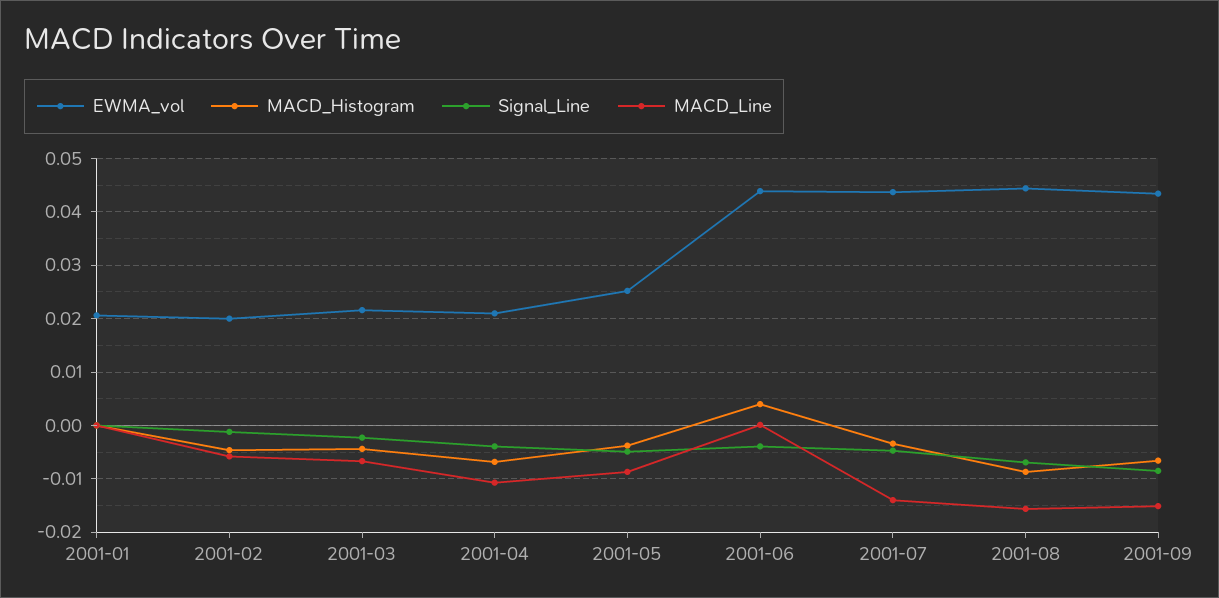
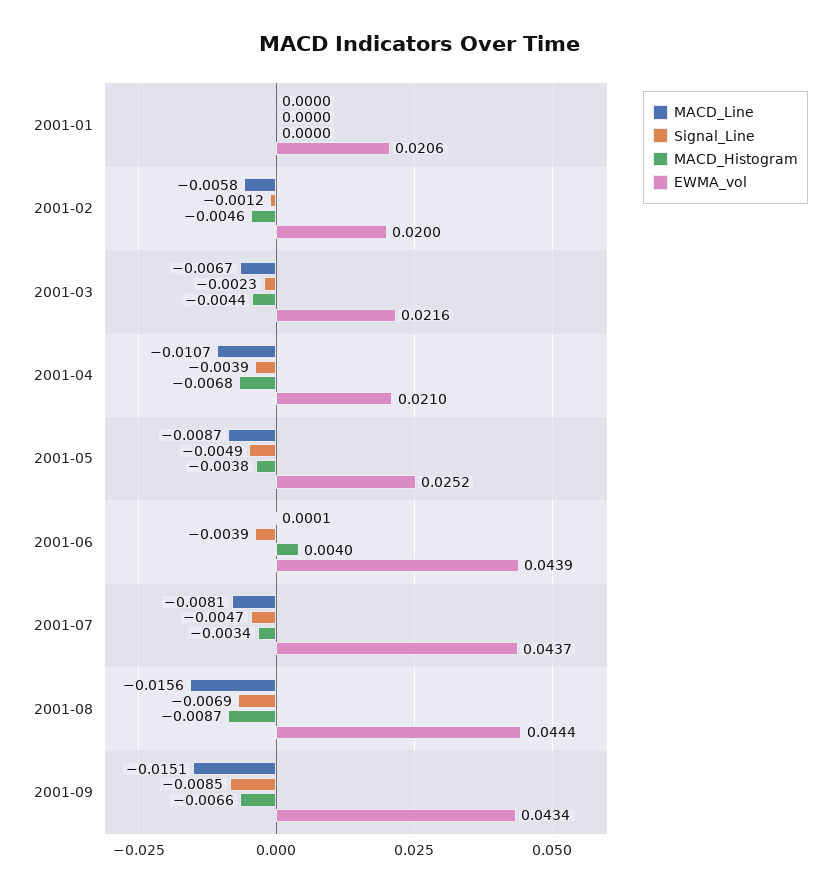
MACD_Line, 2001-07: -0.014 -> -0.0081

